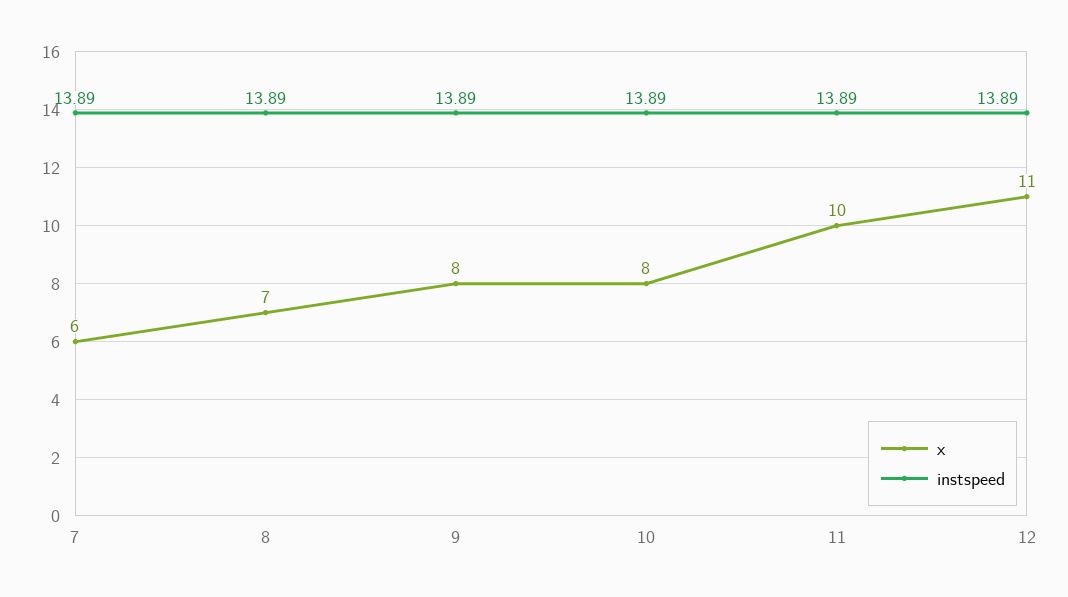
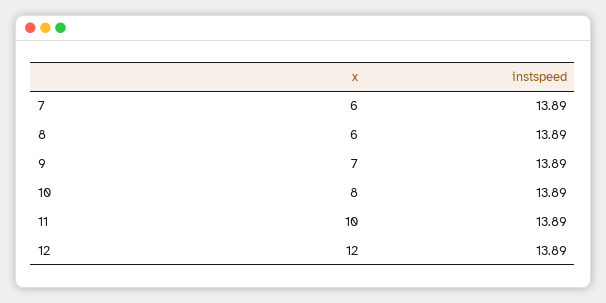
x, 8: 7 -> 6
x, 9: 8 -> 7
x, 12: 11 -> 12

